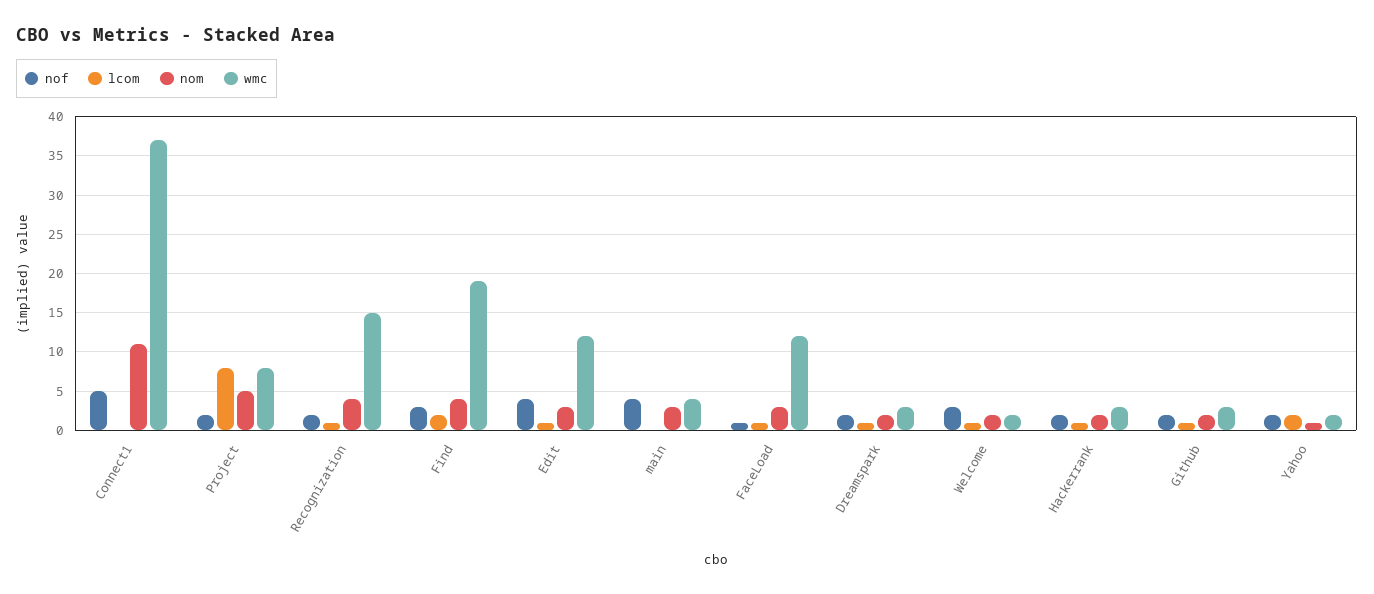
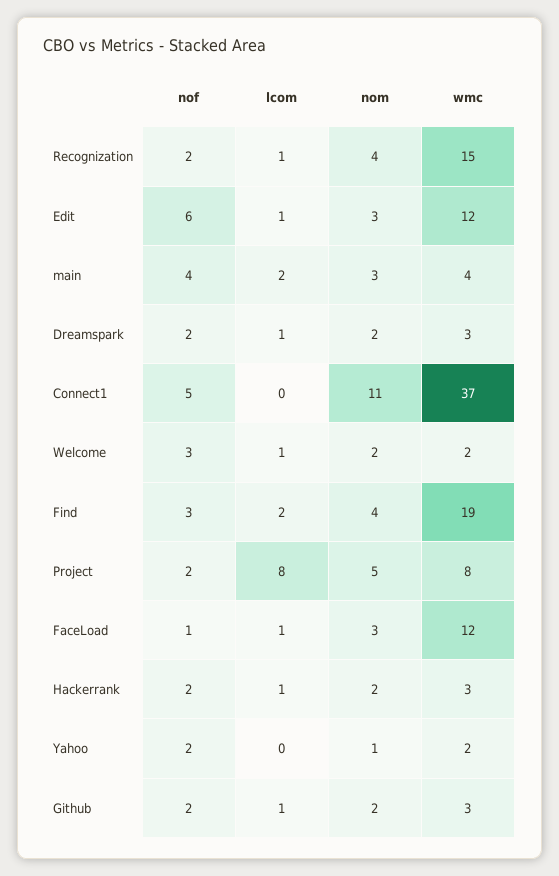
nof, Edit: 4 -> 6
lcom, main: 0 -> 2
lcom, Yahoo: 2 -> 0

